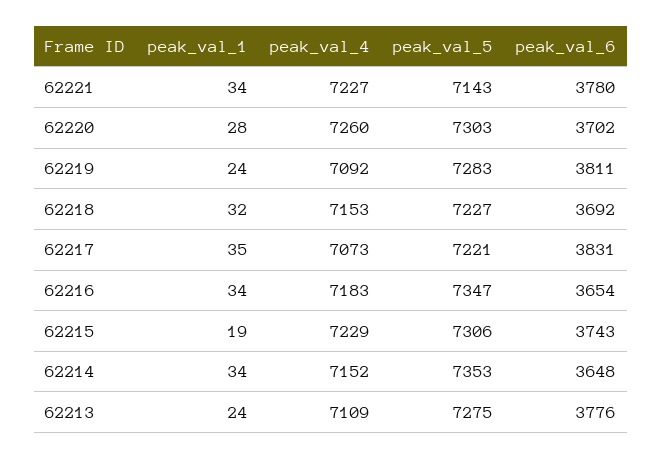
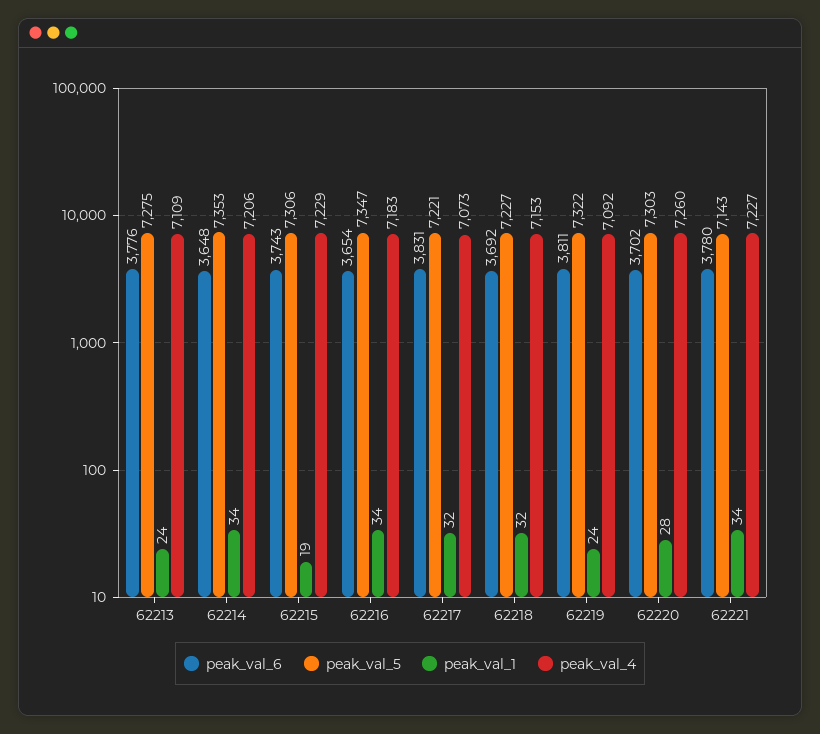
peak_val_5, 62219: 7283 -> 7322
peak_val_1, 62217: 35 -> 32
peak_val_4, 62214: 7152 -> 7206

